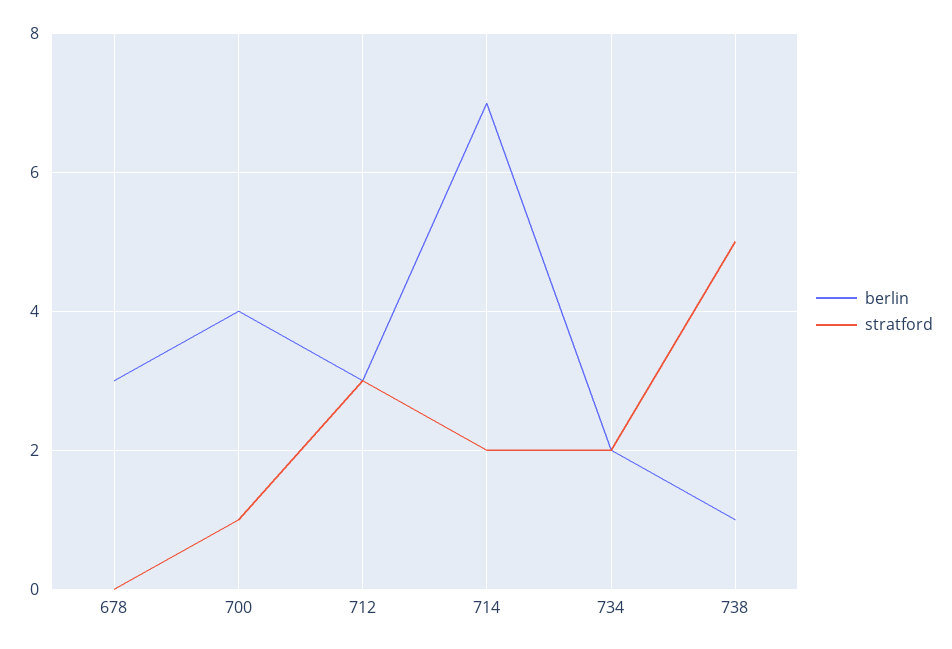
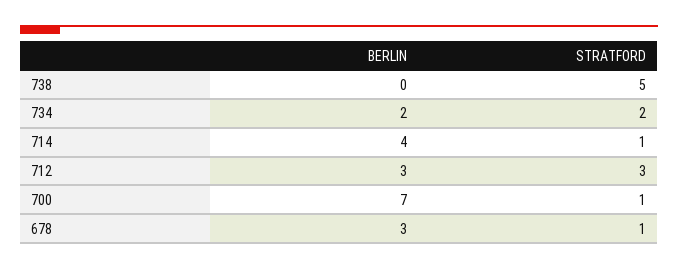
stratford, 678: 0 -> 1
berlin, 700: 4 -> 7
berlin, 714: 7 -> 4
stratford, 714: 2 -> 1
berlin, 738: 1 -> 0

